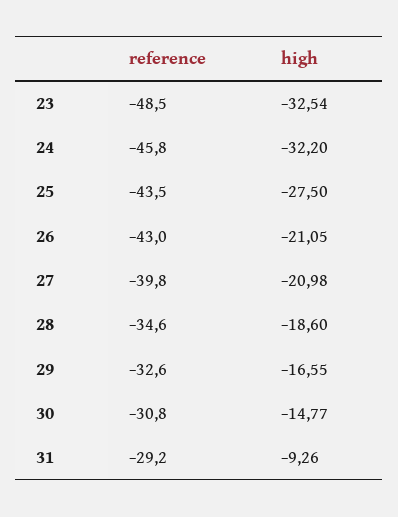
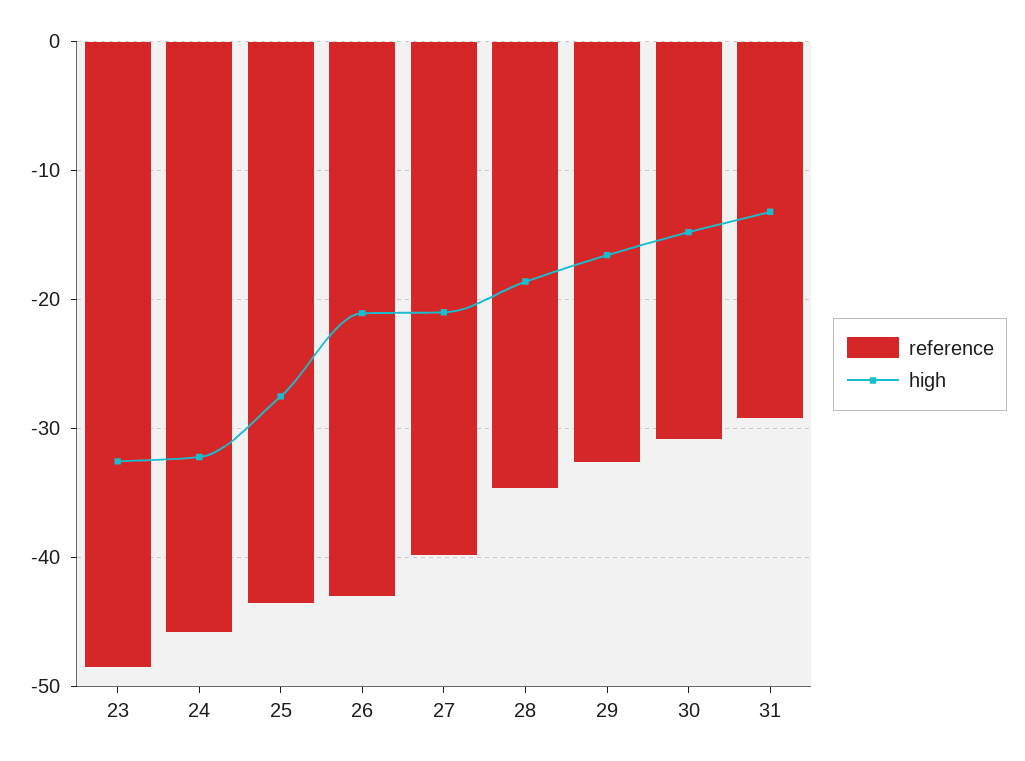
high, 31: -9.26 -> -13

